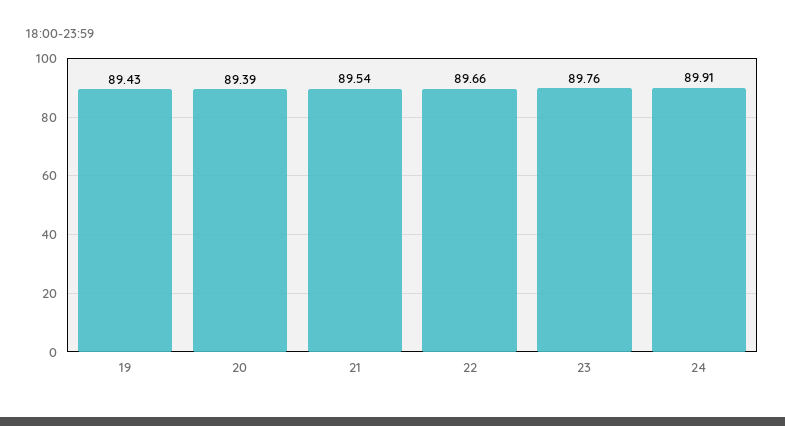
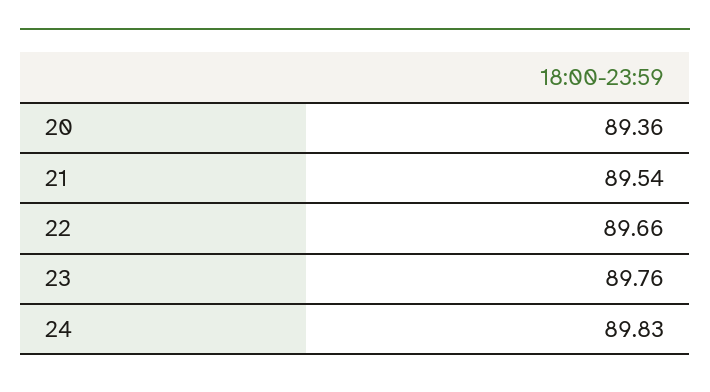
19: 89.43 -> none
20: 89.39 -> 89.36
24: 89.91 -> 89.83

